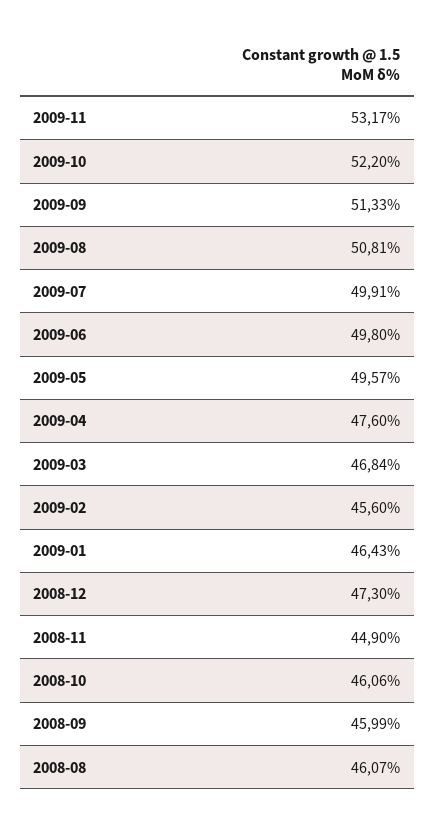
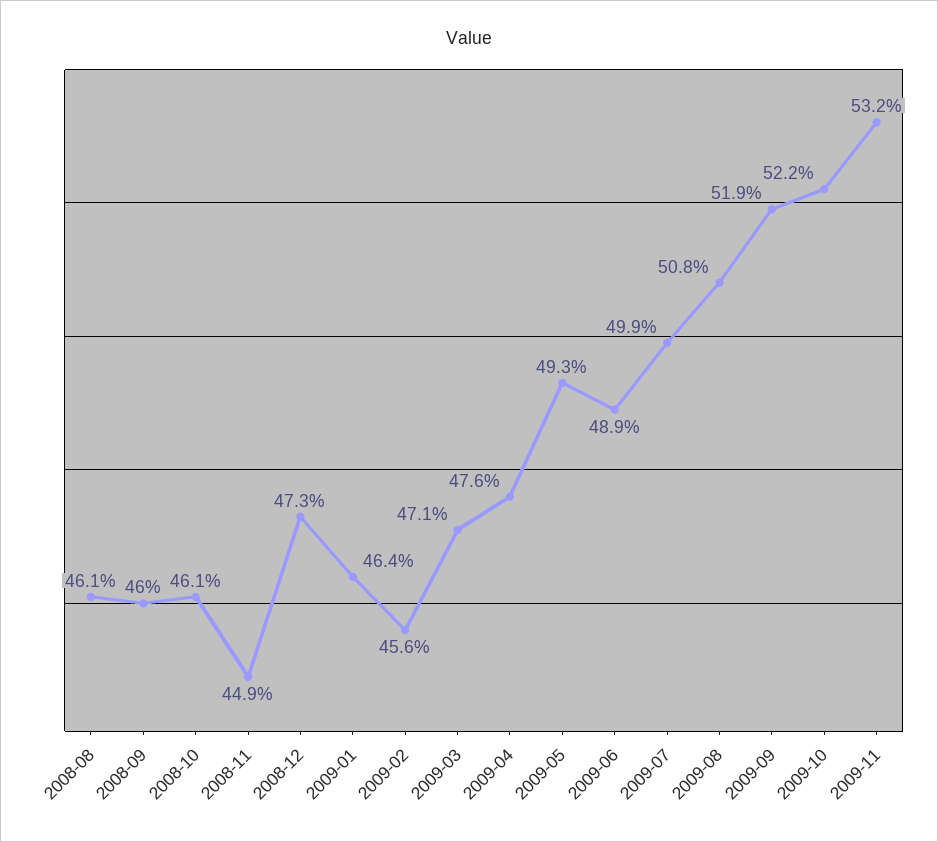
2009-09: 51.33 -> 51.9
2009-06: 49.8 -> 48.9
2009-05: 49.57 -> 49.3
2009-03: 46.84 -> 47.1

